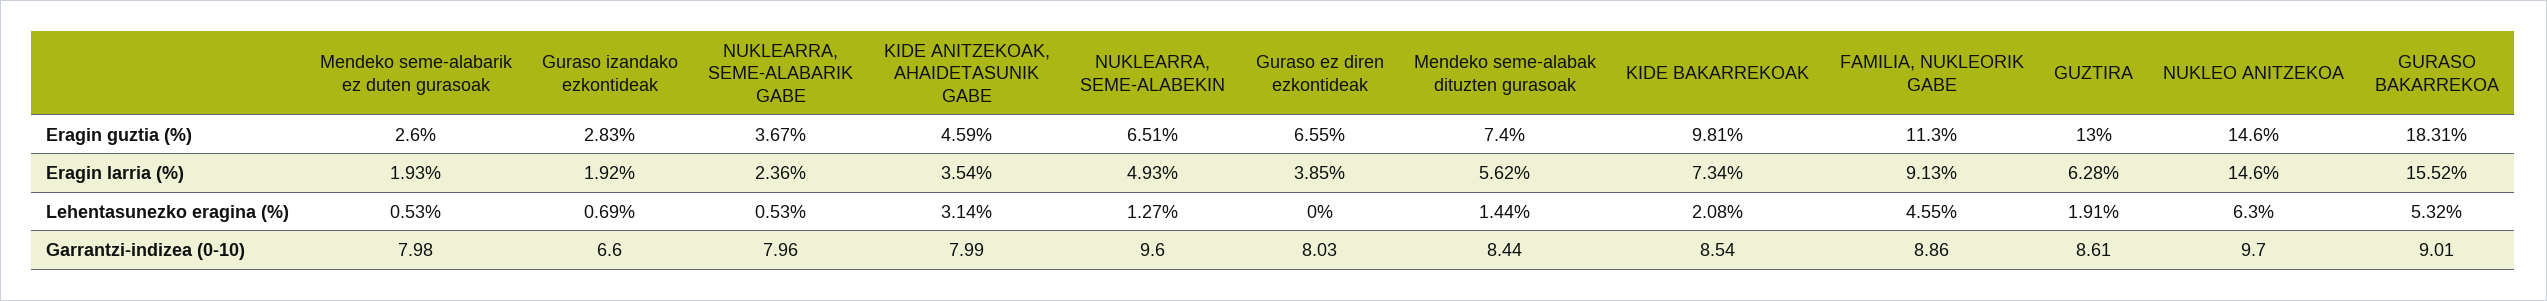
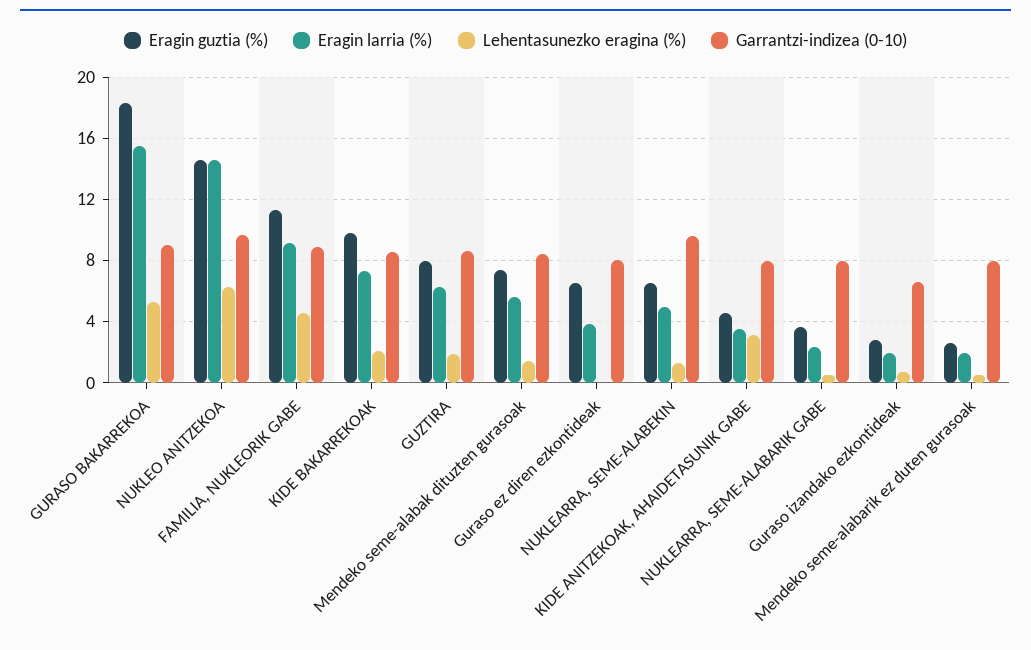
Eragin guztia (%), GUZTIRA: 13 -> 8

